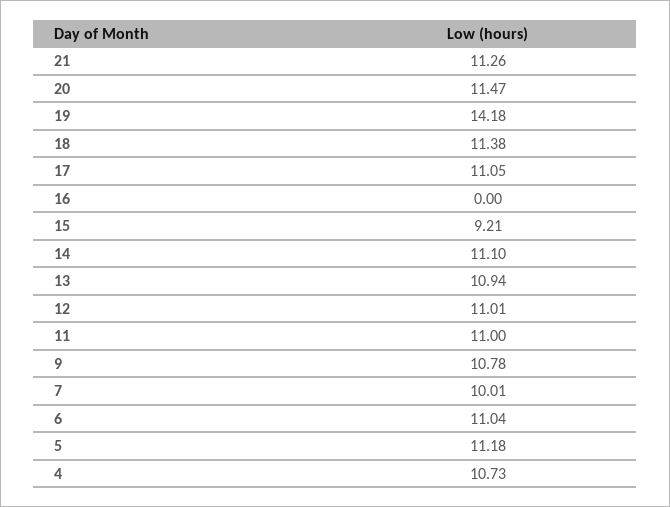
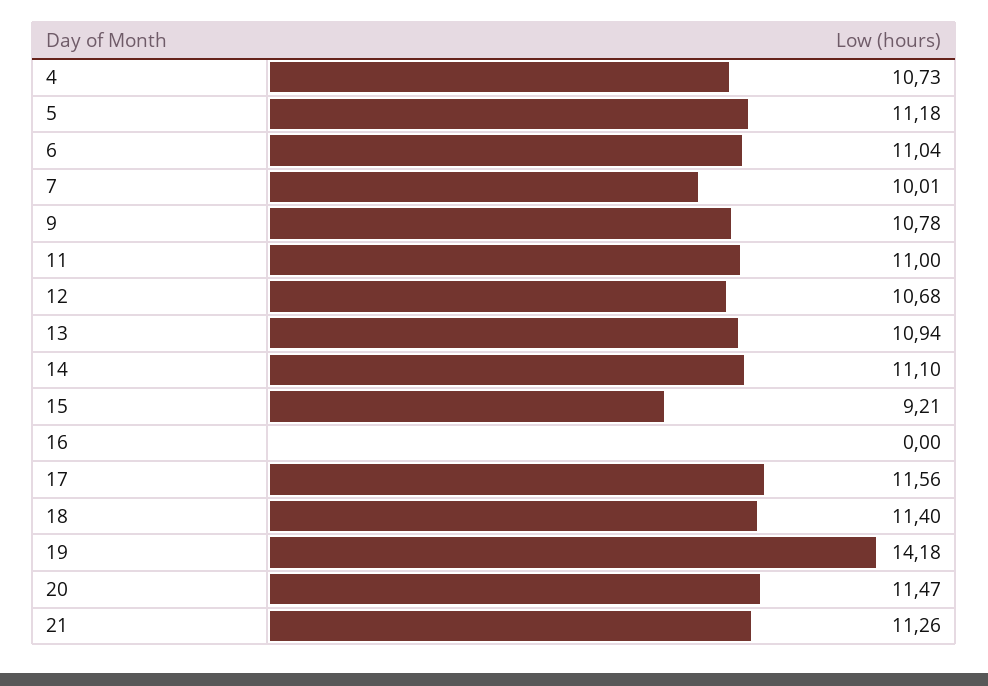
18: 11.38 -> 11.4
17: 11.05 -> 11.56
12: 11.01 -> 10.68

